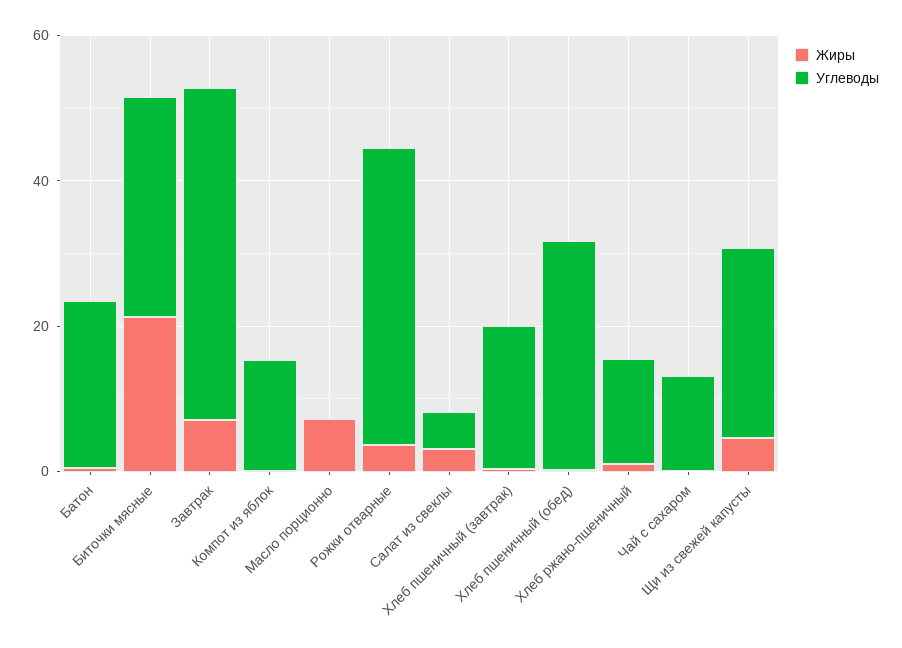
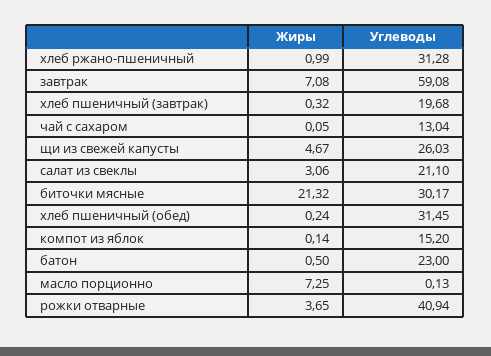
Углеводы, Завтрак: 45 -> 59.08
Углеводы, Салат из свеклы: 5 -> 21.1
Углеводы, Хлеб ржано-пшеничный: 15 -> 31.28

